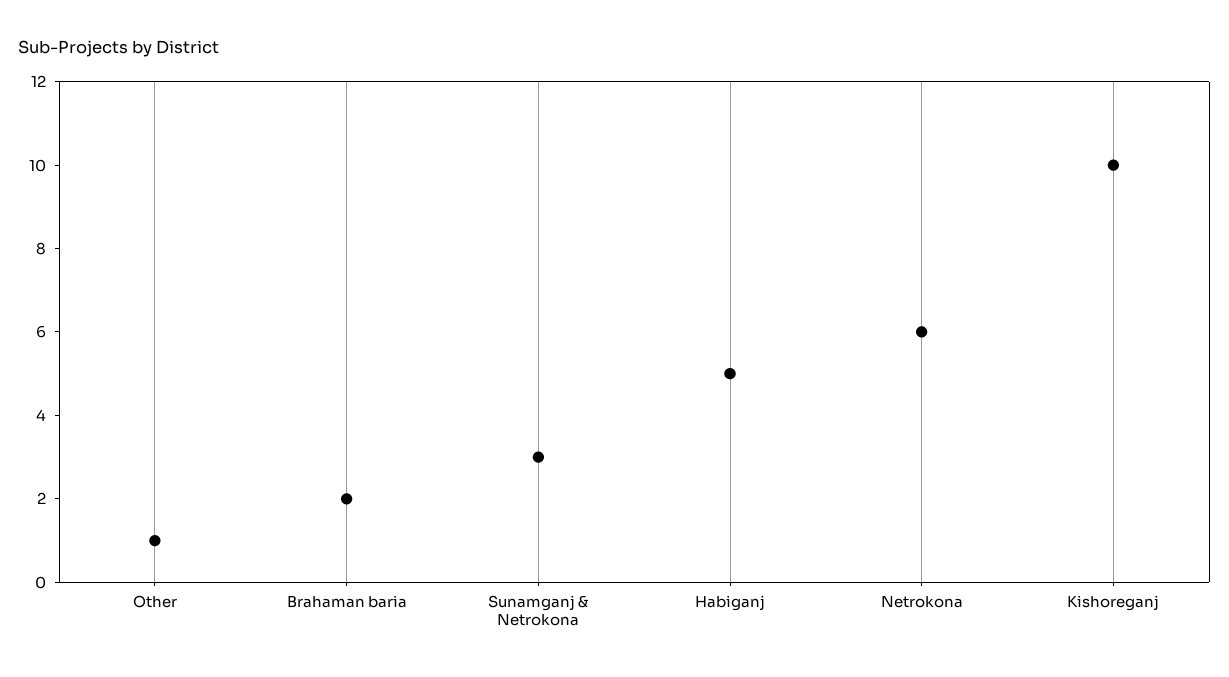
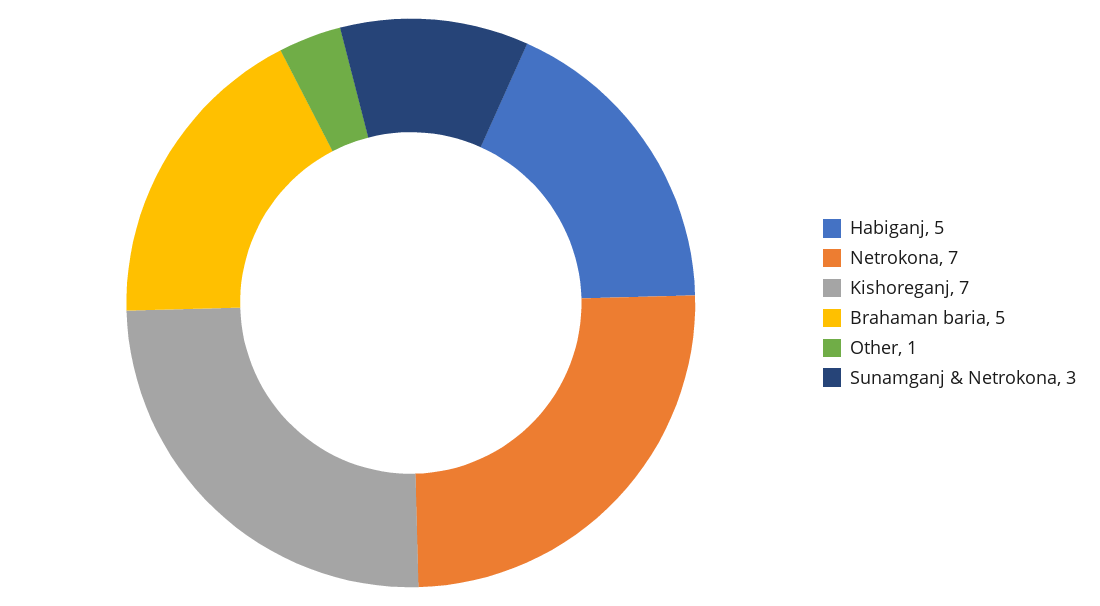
Brahaman baria: 2 -> 5
Netrokona: 6 -> 7
Kishoreganj: 10 -> 7

